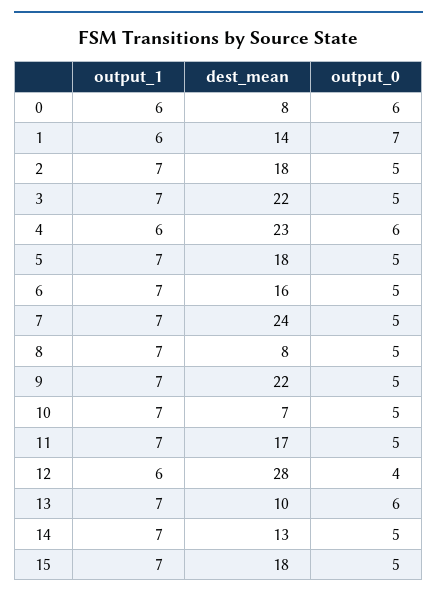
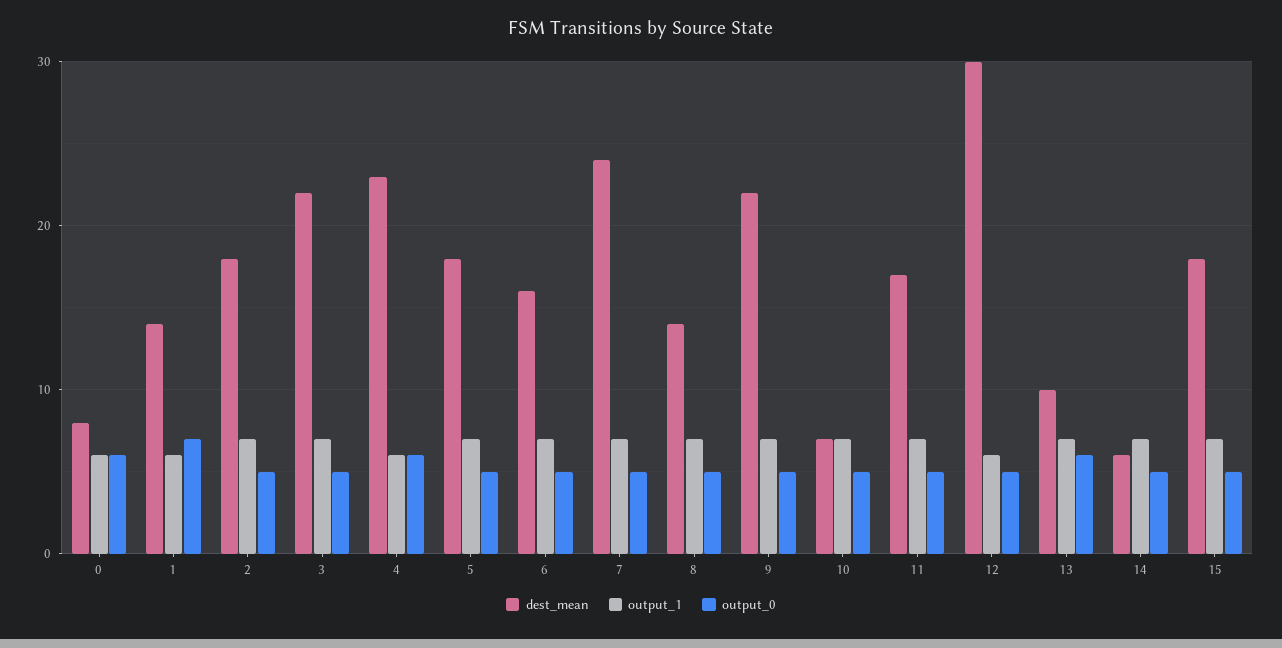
dest_mean, 8: 8 -> 14
dest_mean, 12: 28 -> 30
output_0, 12: 4 -> 5
dest_mean, 14: 13 -> 6

